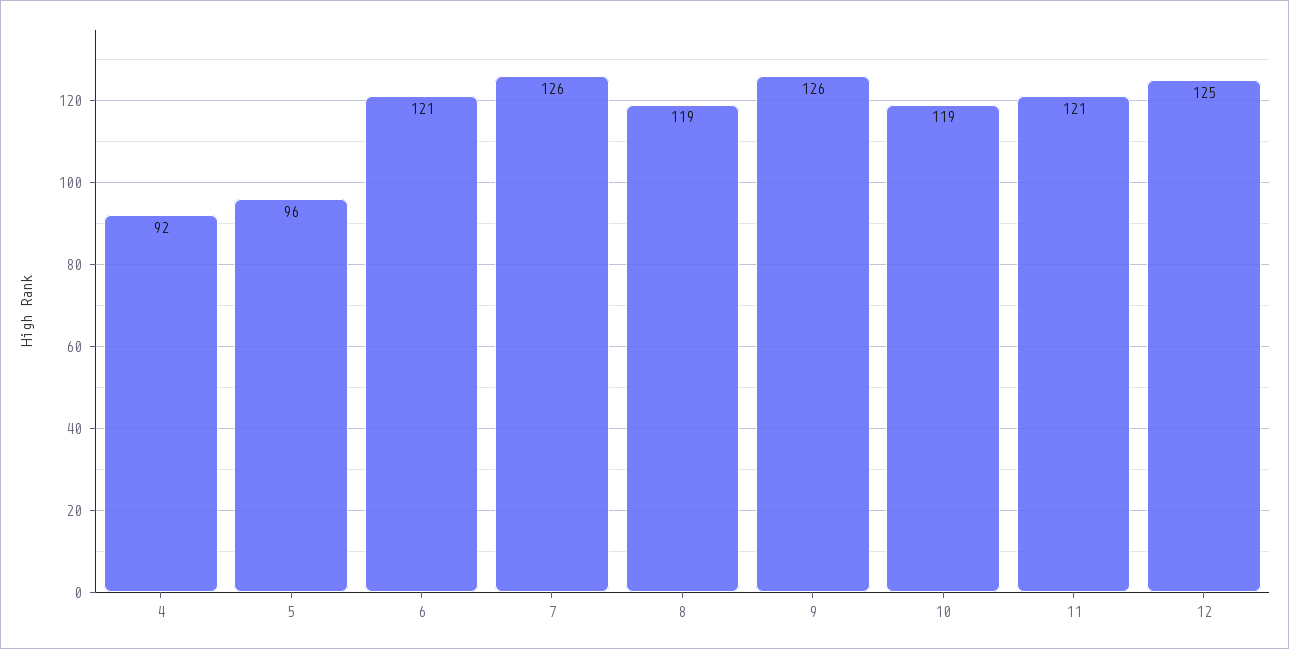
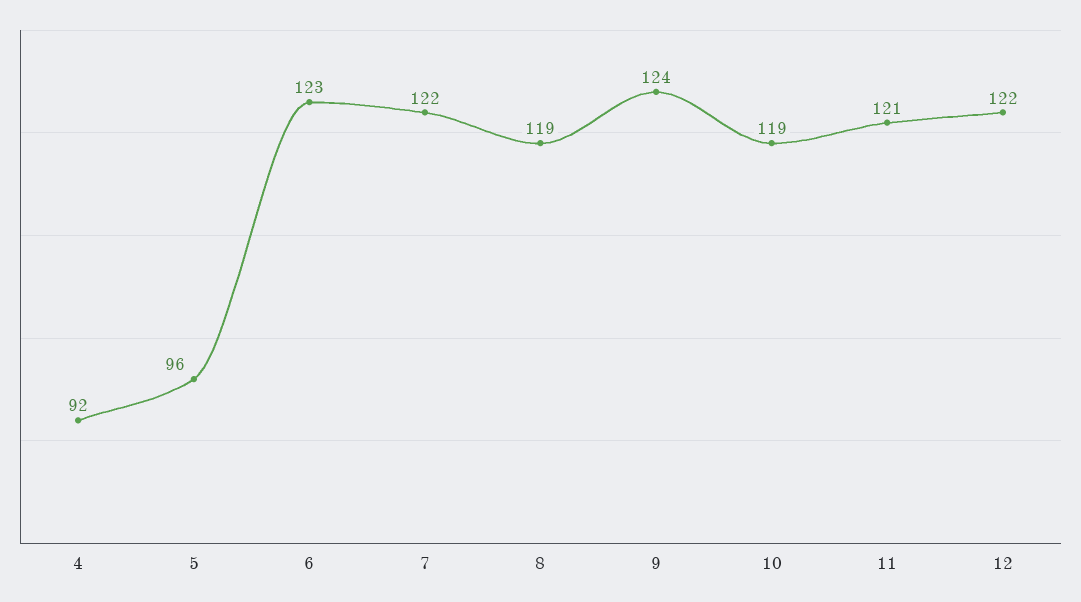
6: 121 -> 123
7: 126 -> 122
9: 126 -> 124
12: 125 -> 122

